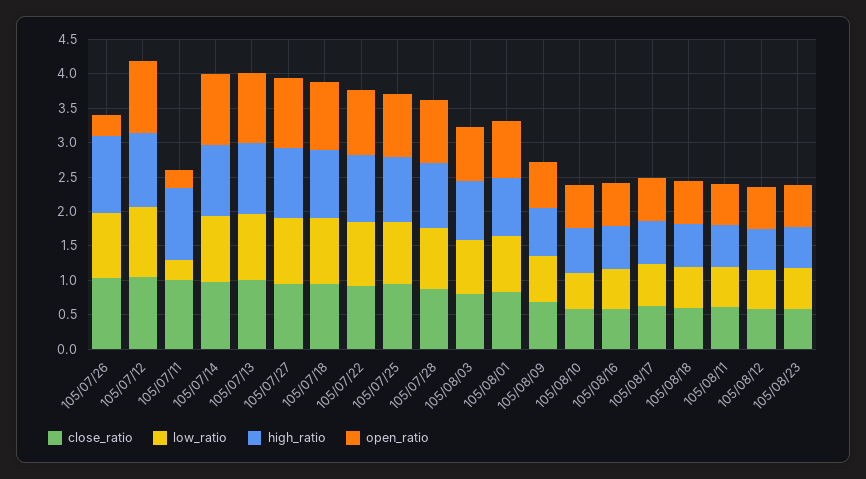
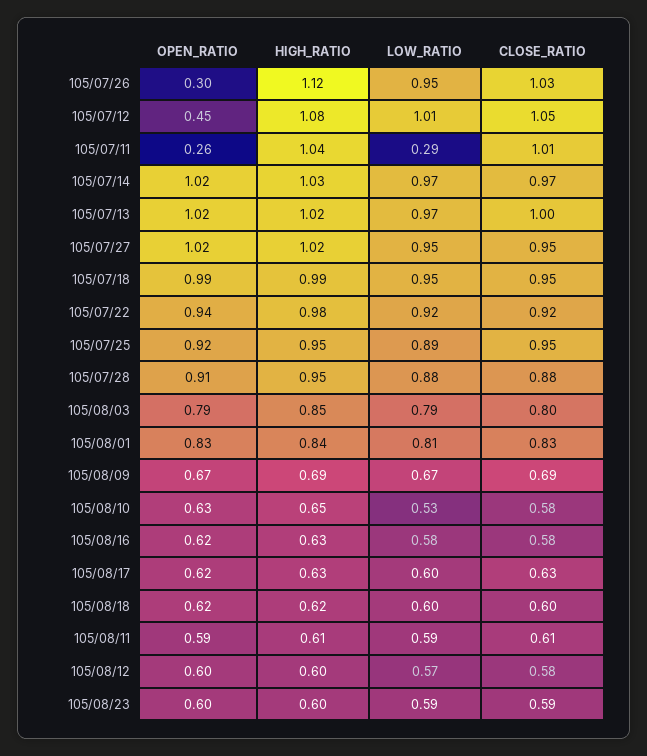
open_ratio, 105/07/12: 1 -> 0.45

